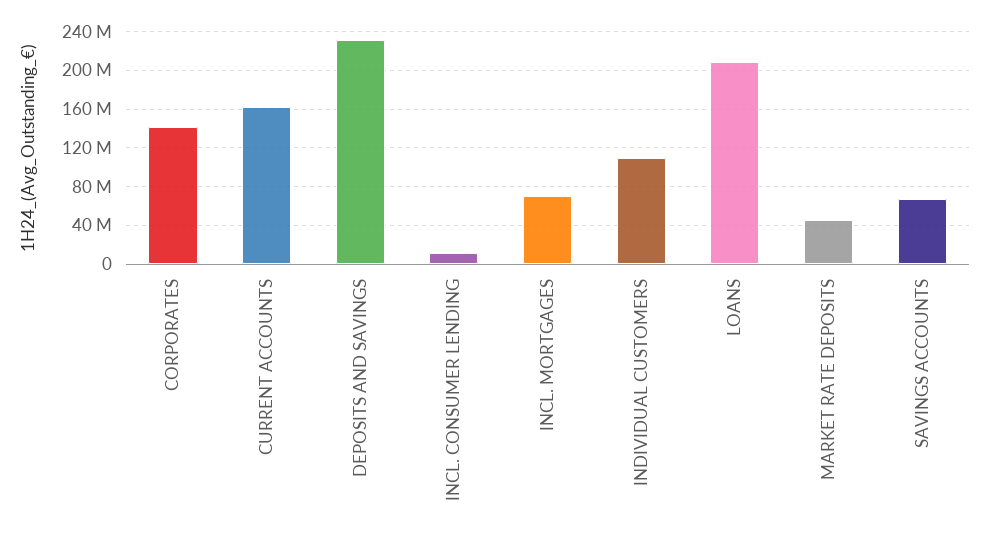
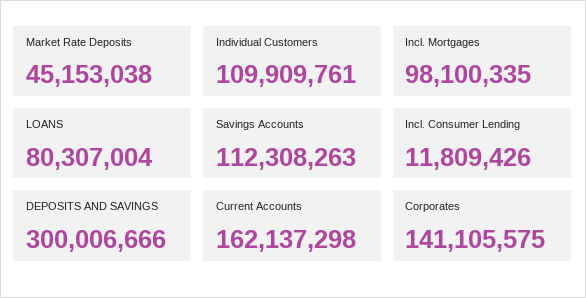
DEPOSITS AND SAVINGS: 230000000 -> 300006666
INCL. MORTGAGES: 70000000 -> 98100335
LOANS: 210000000 -> 80307004
SAVINGS ACCOUNTS: 70000000 -> 112308263

